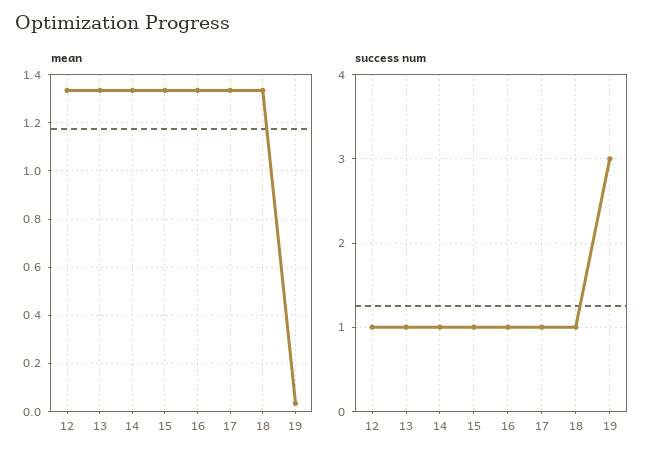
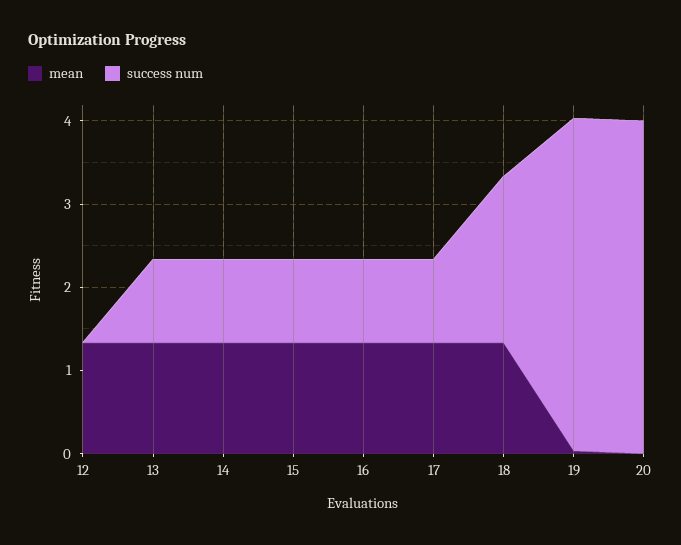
success num, 12: 1 -> 0
success num, 18: 1 -> 2
success num, 19: 3 -> 4
mean, 20: none -> 0
success num, 20: none -> 4

